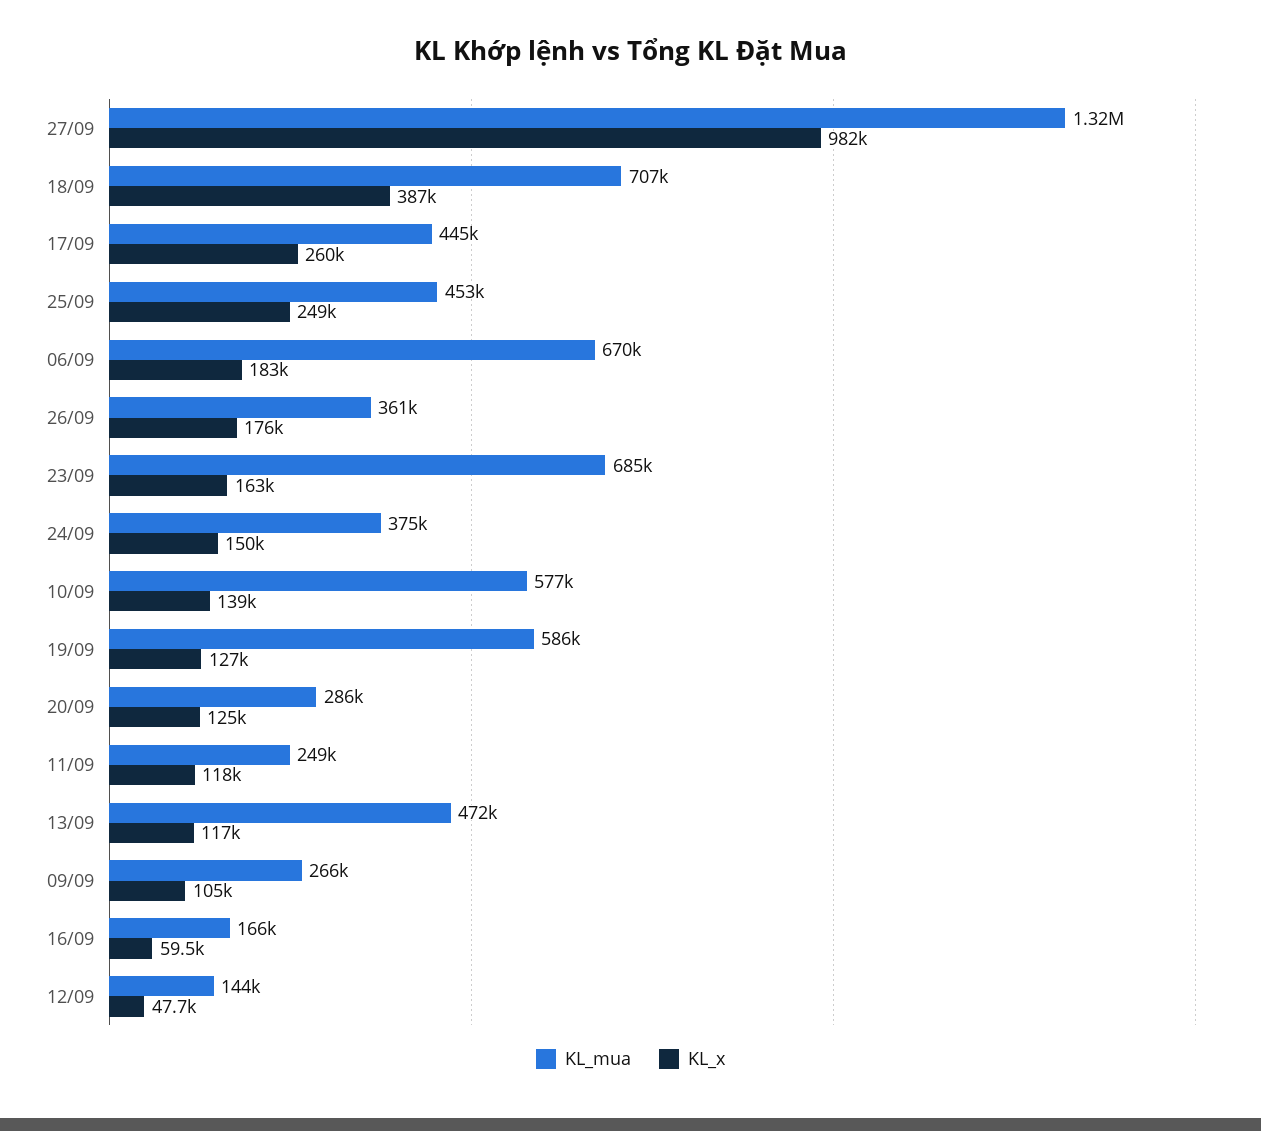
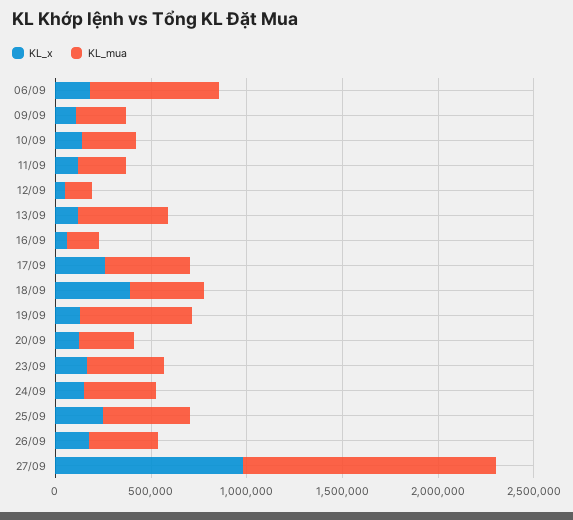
KL_mua, 18/09: 707000 -> 400000
KL_mua, 23/09: 685000 -> 400000
KL_mua, 10/09: 577000 -> 300000

